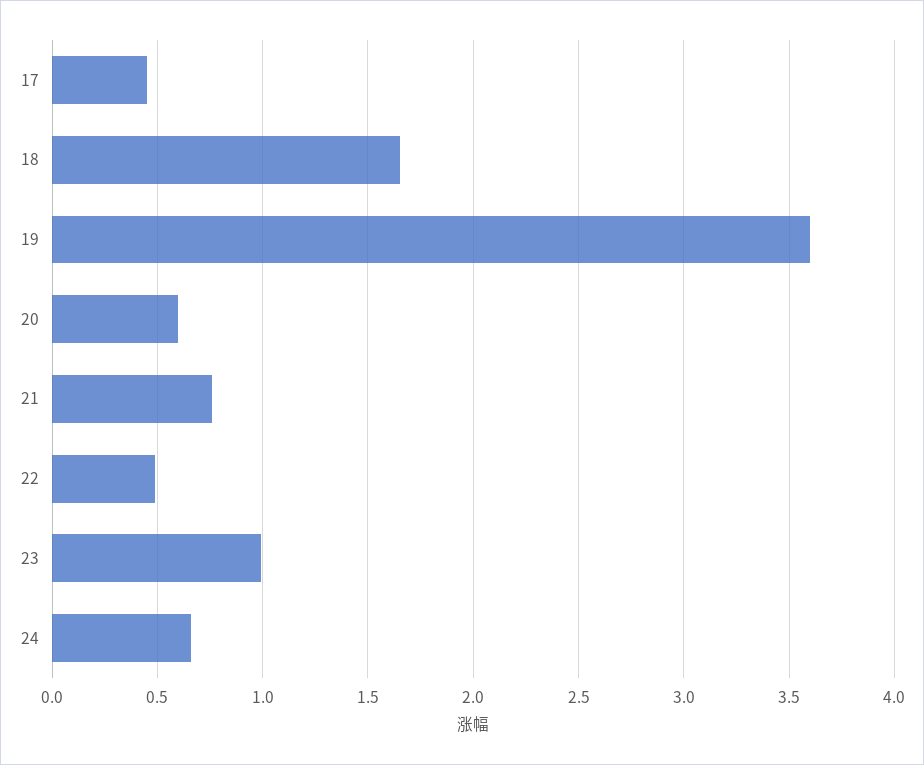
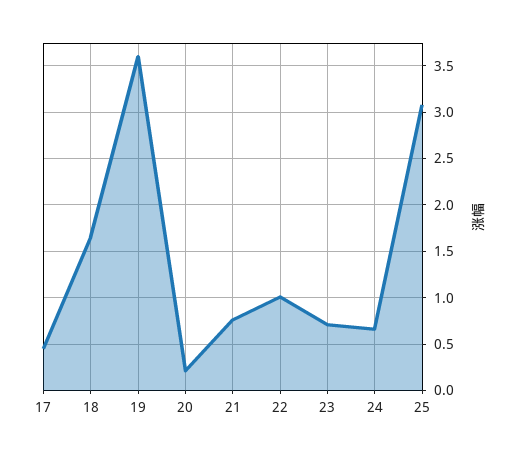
20: 0.6 -> 0.2
22: 0.5 -> 1
23: 1 -> 0.7
25: none -> 3.1

